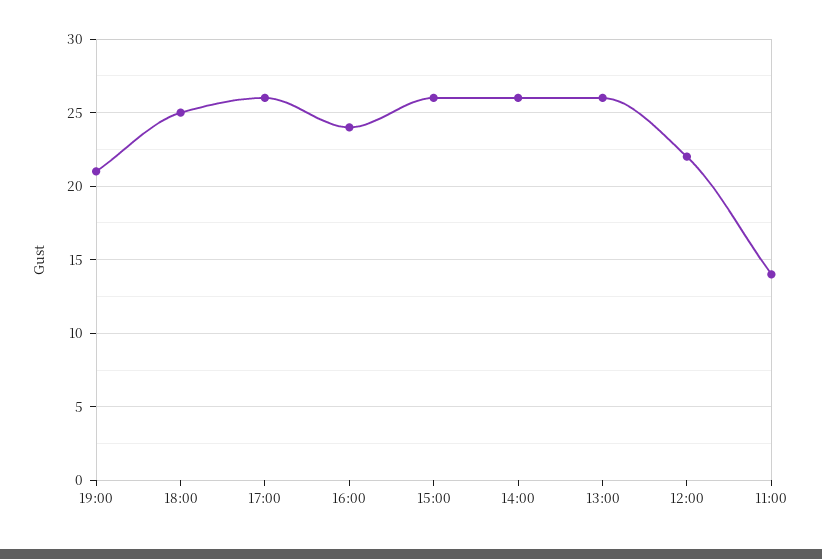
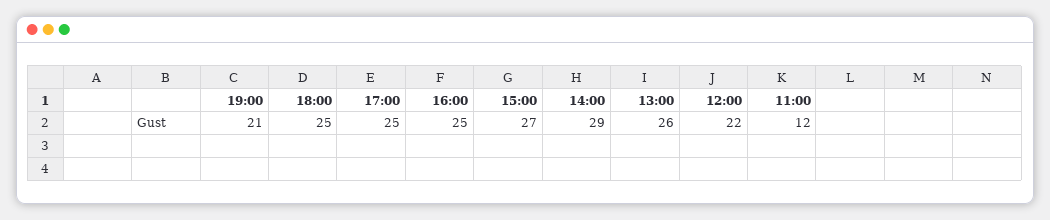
17:00: 26 -> 25
16:00: 24 -> 25
15:00: 26 -> 27
14:00: 26 -> 29
11:00: 14 -> 12

